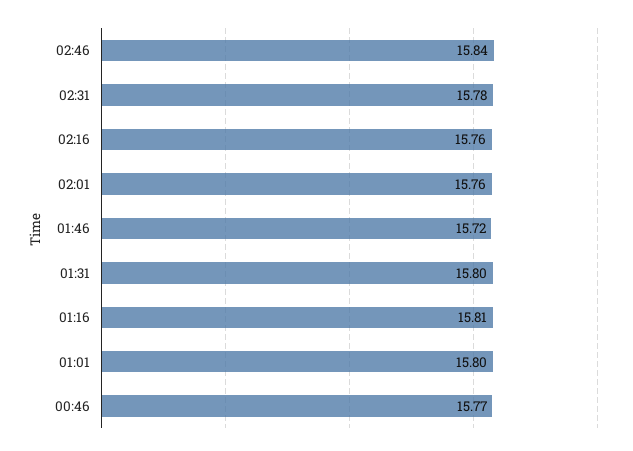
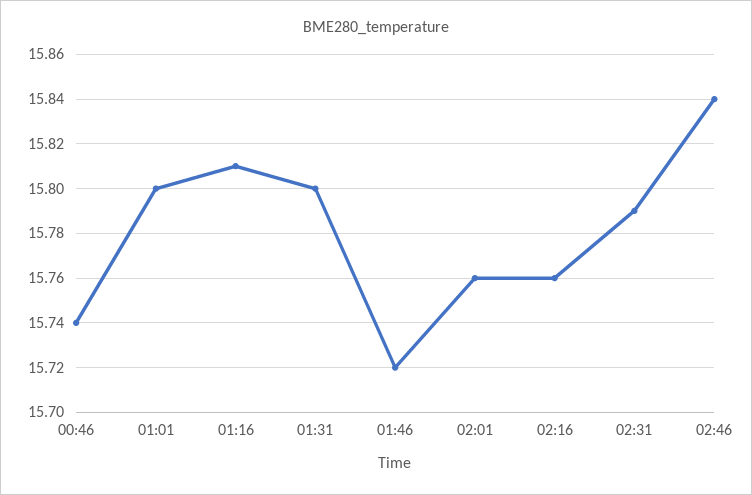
02:31: 15.78 -> 15.79
00:46: 15.77 -> 15.74

